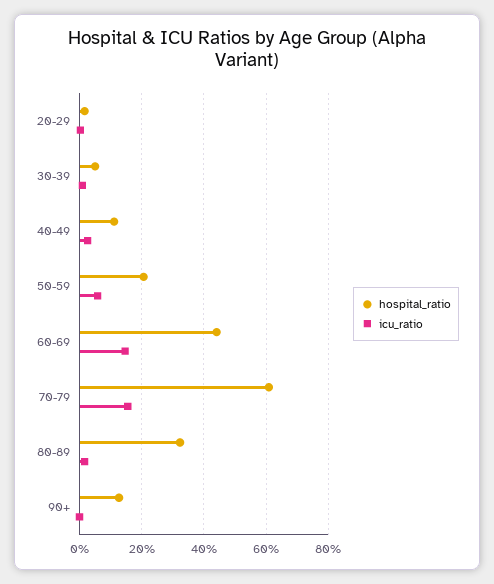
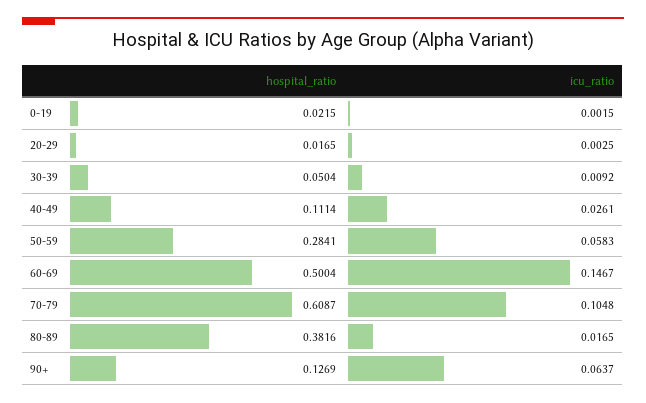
hospital_ratio, 50-59: 0.2 -> 0.2841
hospital_ratio, 60-69: 0.44 -> 0.5004
icu_ratio, 70-79: 0.16 -> 0.1048
hospital_ratio, 80-89: 0.32 -> 0.3816
icu_ratio, 90+: 0 -> 0.0637
hospital_ratio, 0-19: none -> 0.0215
icu_ratio, 0-19: none -> 0.0015

